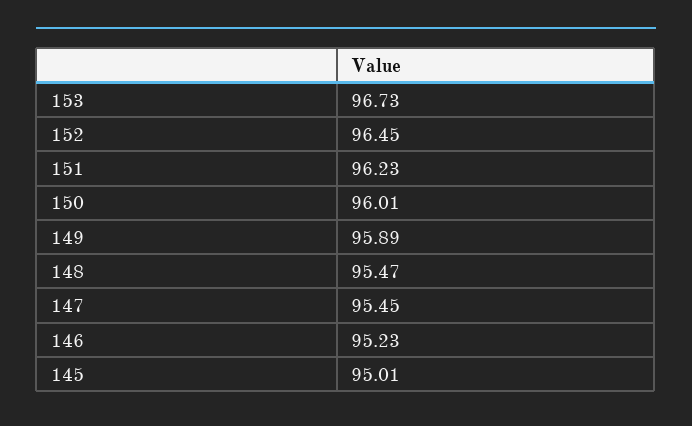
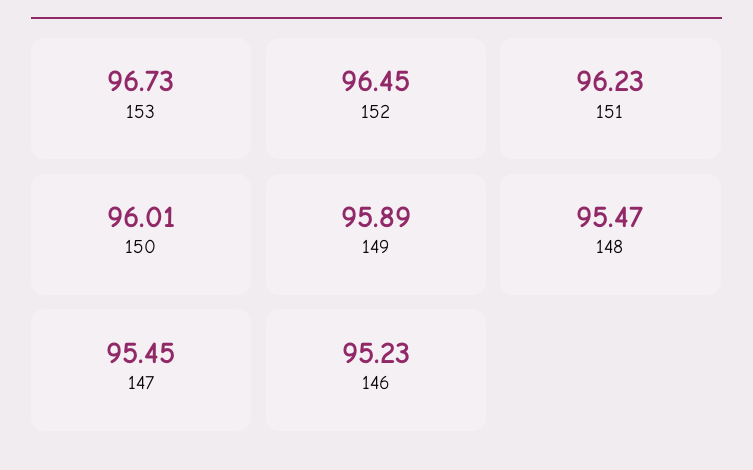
145: 95.01 -> none

